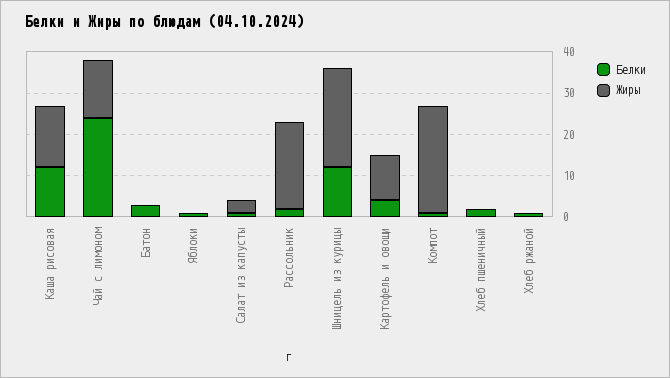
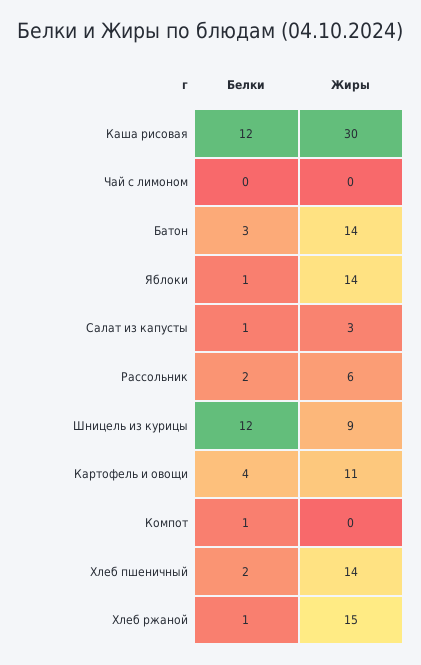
Жиры, Каша рисовая: 15 -> 30
Белки, Чай с лимоном: 25 -> 0
Жиры, Чай с лимоном: 15 -> 0
Жиры, Батон: 0 -> 14
Жиры, Яблоки: 0 -> 14
Жиры, Рассольник: 20 -> 6
Жиры, Шницель из курицы: 25 -> 9
Жиры, Компот: 25 -> 0
Жиры, Хлеб пшеничный: 0 -> 14
Жиры, Хлеб ржаной: 0 -> 15

